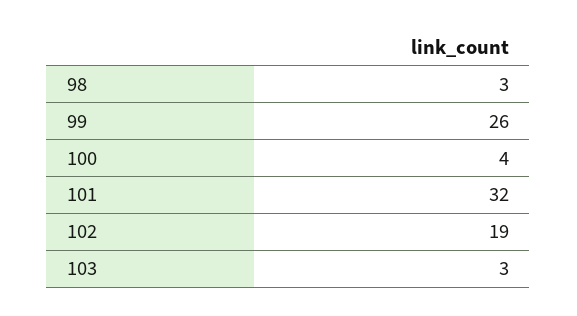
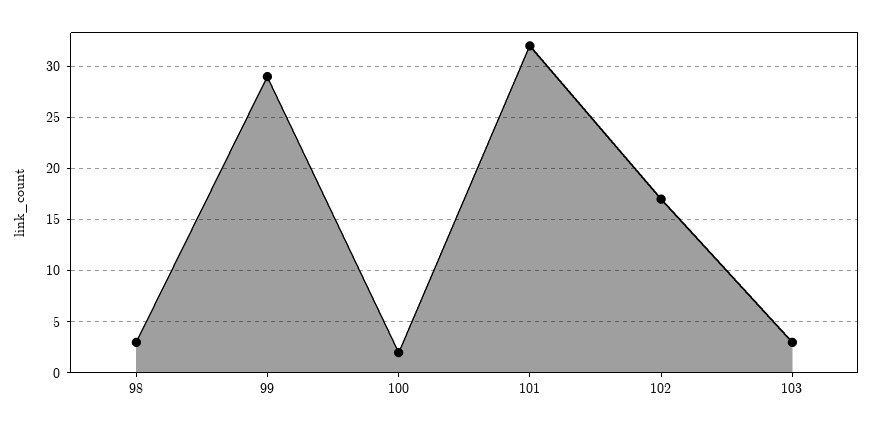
99: 26 -> 29
100: 4 -> 2
102: 19 -> 17

